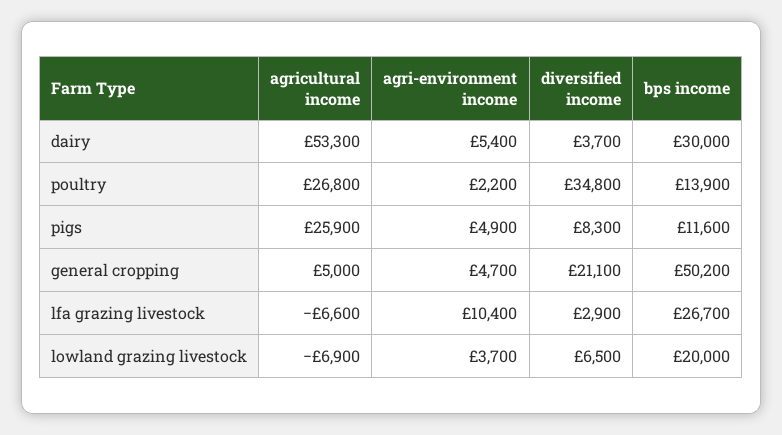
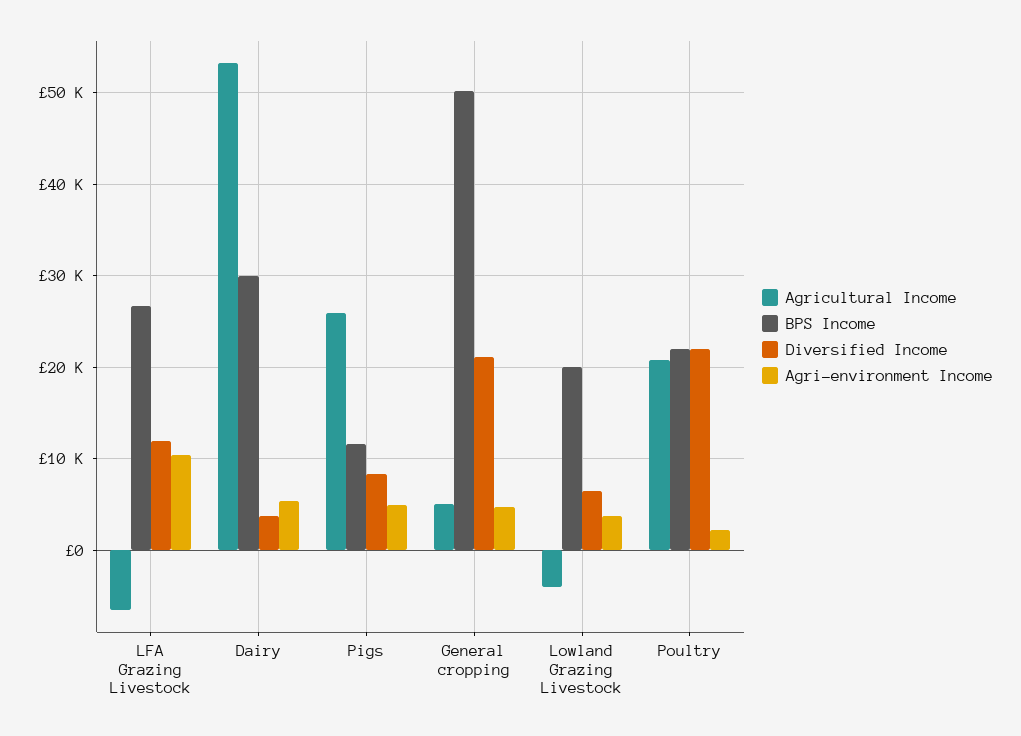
agricultural income, poultry: 26800 -> 21000
diversified income, poultry: 34800 -> 22000
bps income, poultry: 13900 -> 22000
diversified income, lfa grazing livestock: 2900 -> 12000
agricultural income, lowland grazing livestock: -6900 -> -4000

